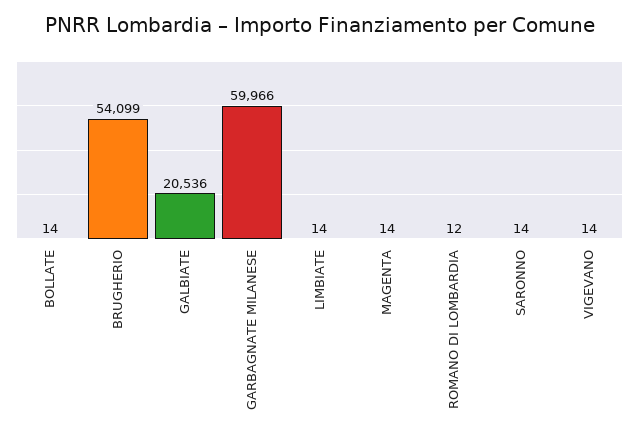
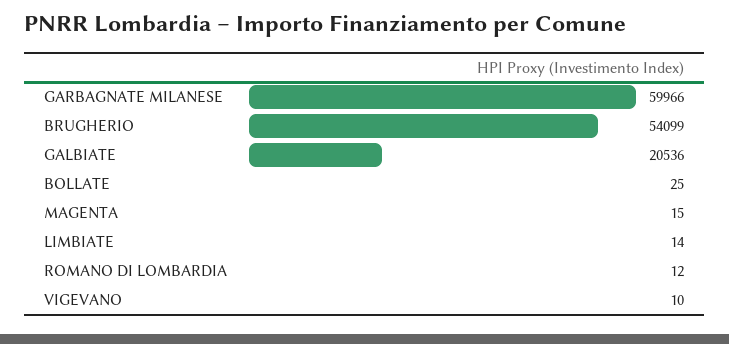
BOLLATE: 14 -> 25
MAGENTA: 14 -> 15
SARONNO: 14 -> none
VIGEVANO: 14 -> 10

